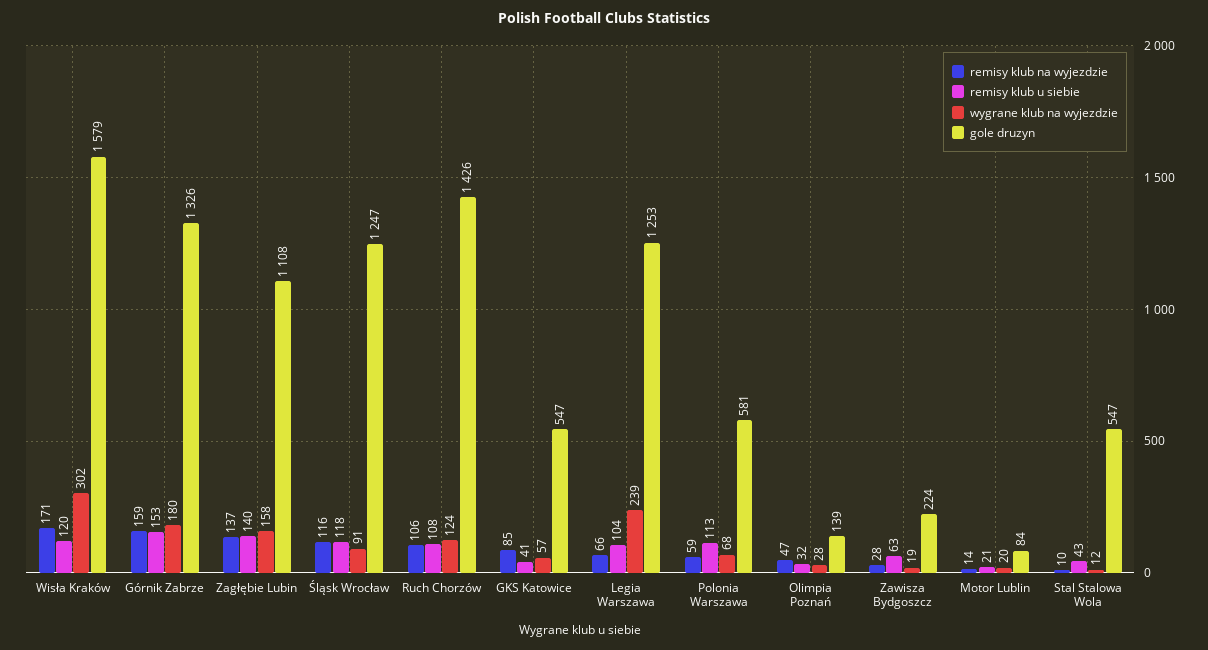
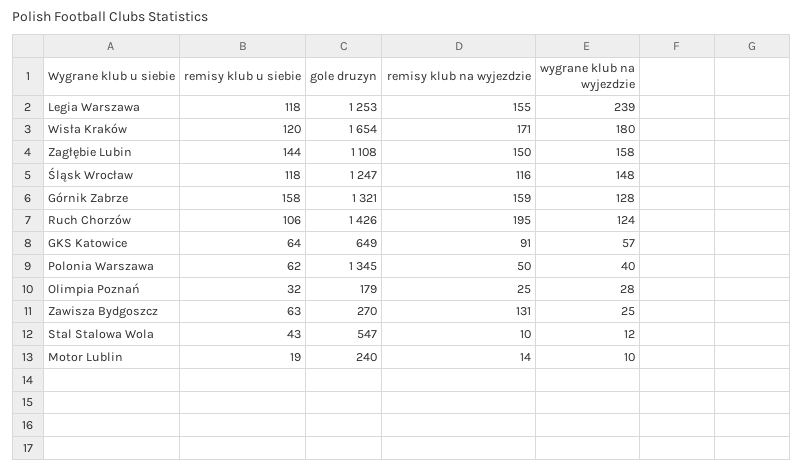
wygrane klub na wyjezdzie, Wisła Kraków: 302 -> 180
gole druzyn, Wisła Kraków: 1579 -> 1654
remisy klub u siebie, Górnik Zabrze: 153 -> 158
wygrane klub na wyjezdzie, Górnik Zabrze: 180 -> 128
gole druzyn, Górnik Zabrze: 1326 -> 1321
remisy klub na wyjezdzie, Zagłębie Lubin: 137 -> 150
remisy klub u siebie, Zagłębie Lubin: 140 -> 144
wygrane klub na wyjezdzie, Śląsk Wrocław: 91 -> 148
remisy klub na wyjezdzie, Ruch Chorzów: 106 -> 195
remisy klub u siebie, Ruch Chorzów: 108 -> 106
remisy klub na wyjezdzie, GKS Katowice: 85 -> 91
remisy klub u siebie, GKS Katowice: 41 -> 64
gole druzyn, GKS Katowice: 547 -> 649
remisy klub na wyjezdzie, Legia Warszawa: 66 -> 155
remisy klub u siebie, Legia Warszawa: 104 -> 118
remisy klub na wyjezdzie, Polonia Warszawa: 59 -> 50
remisy klub u siebie, Polonia Warszawa: 113 -> 62
wygrane klub na wyjezdzie, Polonia Warszawa: 68 -> 40
gole druzyn, Polonia Warszawa: 581 -> 1345
remisy klub na wyjezdzie, Olimpia Poznań: 47 -> 25
gole druzyn, Olimpia Poznań: 139 -> 179
remisy klub na wyjezdzie, Zawisza Bydgoszcz: 28 -> 131
wygrane klub na wyjezdzie, Zawisza Bydgoszcz: 19 -> 25
gole druzyn, Zawisza Bydgoszcz: 224 -> 270
remisy klub u siebie, Motor Lublin: 21 -> 19
wygrane klub na wyjezdzie, Motor Lublin: 20 -> 10
gole druzyn, Motor Lublin: 84 -> 240

